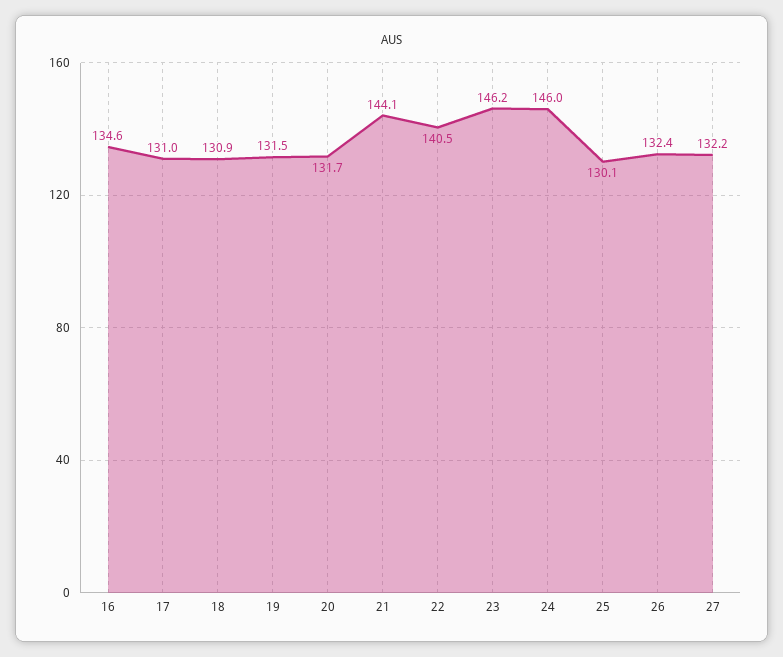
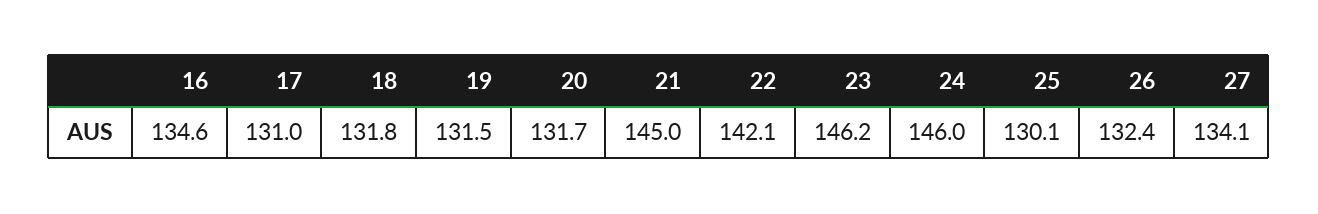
18: 130.9 -> 131.8
21: 144.1 -> 145
22: 140.5 -> 142.1
27: 132.2 -> 134.1

